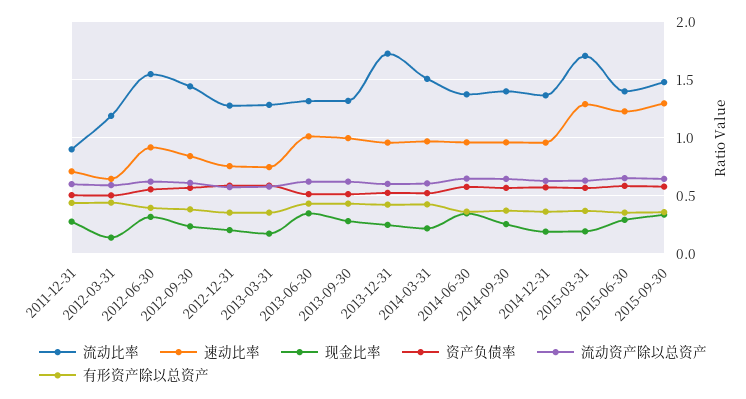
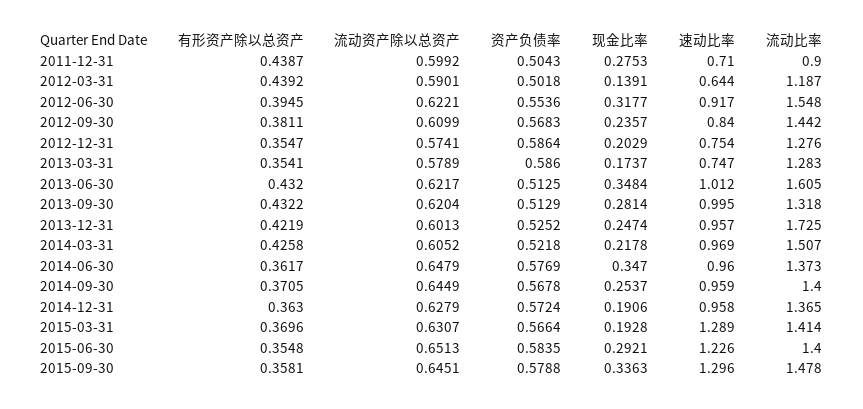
流动比率, 2013-06-30: 1.3 -> 1.605
流动比率, 2015-03-31: 1.7 -> 1.414

